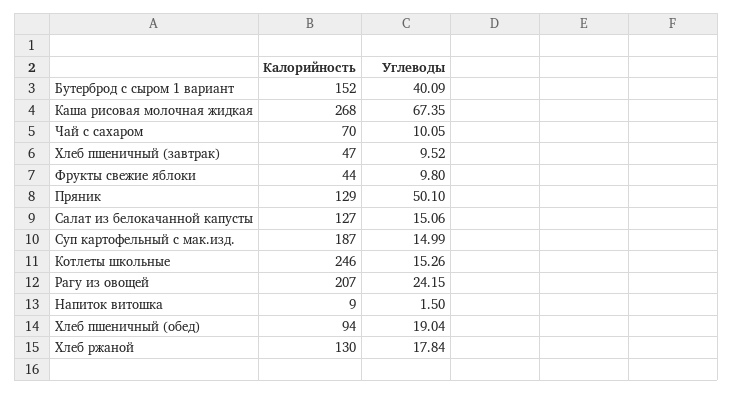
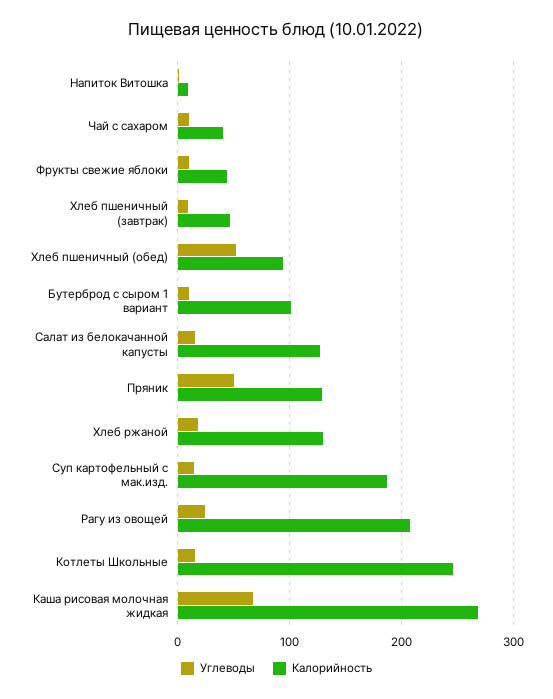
Калорийность, Бутерброд с сыром 1 вариант: 152 -> 100
Углеводы, Бутерброд с сыром 1 вариант: 40.09 -> 10
Калорийность, Чай с сахаром: 70 -> 40
Углеводы, Хлеб пшеничный (обед): 19.04 -> 50

